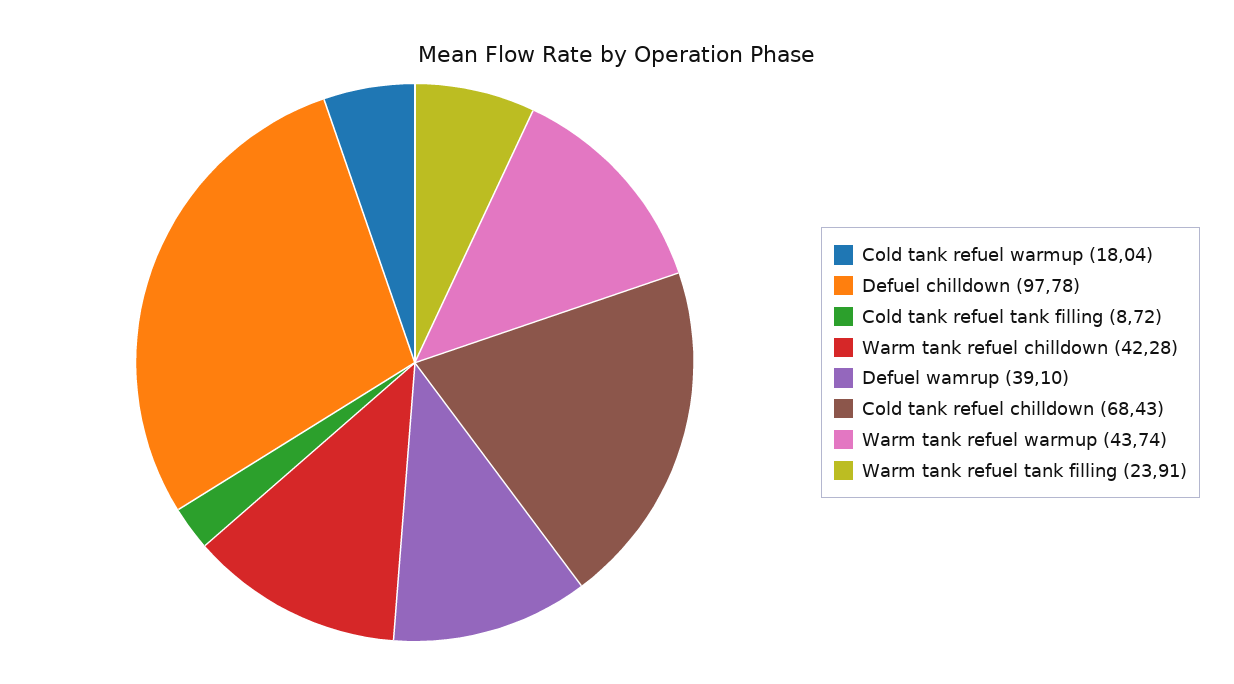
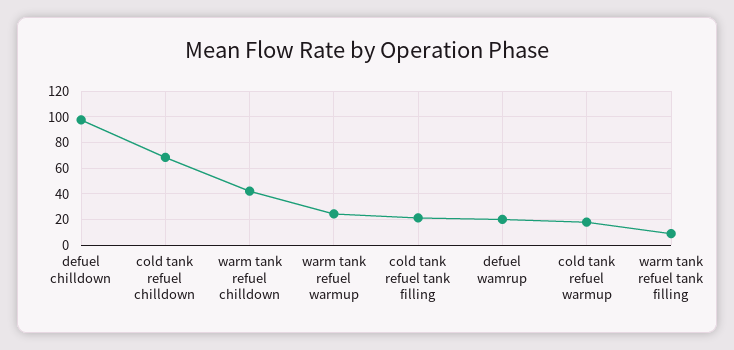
Cold tank refuel tank filling: 8.72 -> 20
Defuel wamrup: 39.1 -> 20
Warm tank refuel warmup: 43.74 -> 25
Warm tank refuel tank filling: 23.91 -> 10

